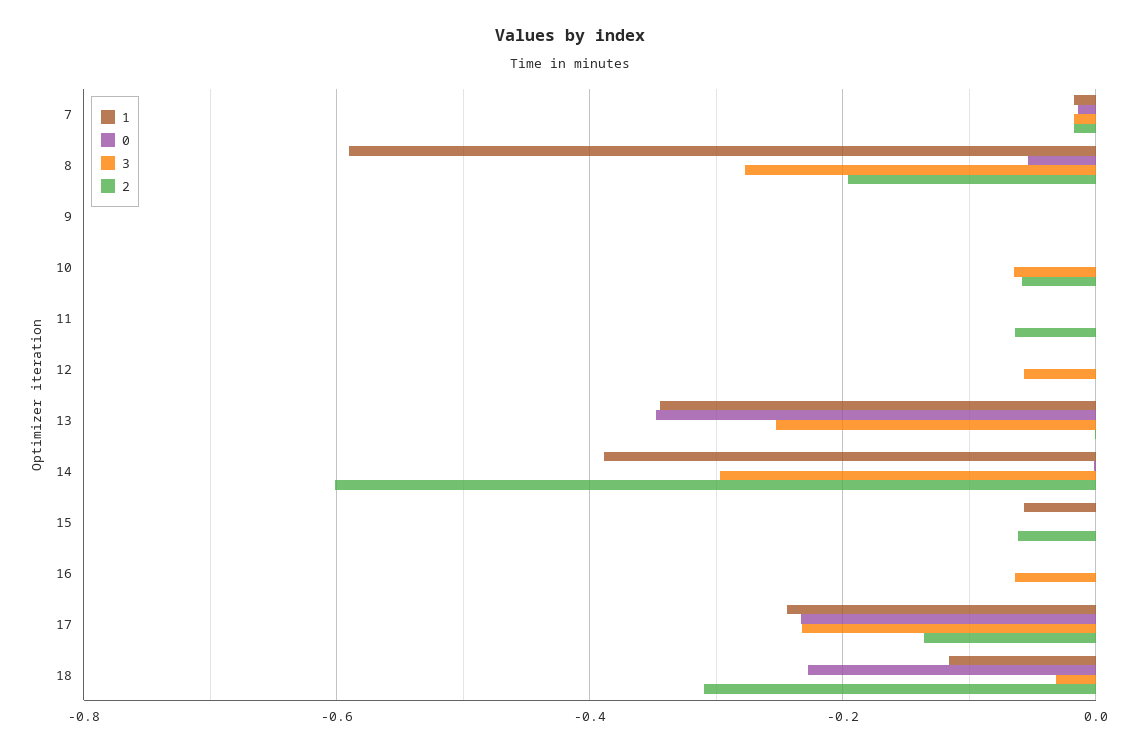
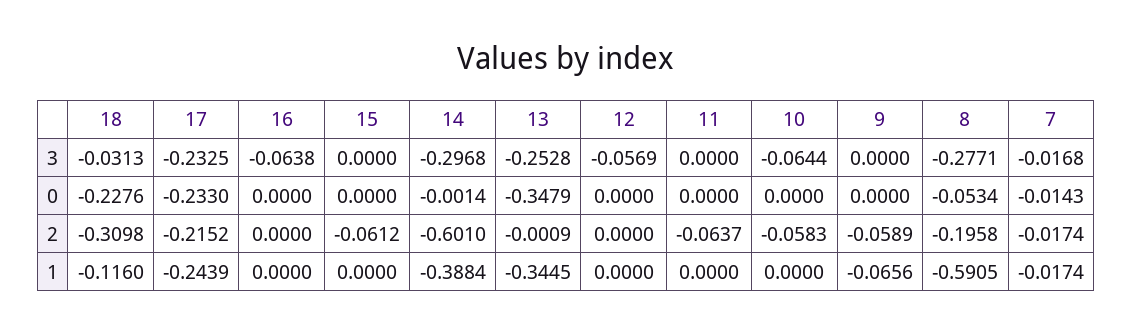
1, 9: 0 -> -0.0656
2, 9: 0 -> -0.0589
1, 15: -0.06 -> 0
2, 17: -0.14 -> -0.2152

